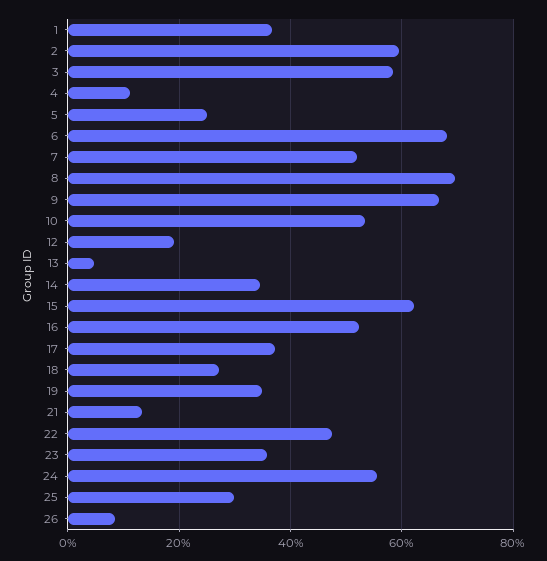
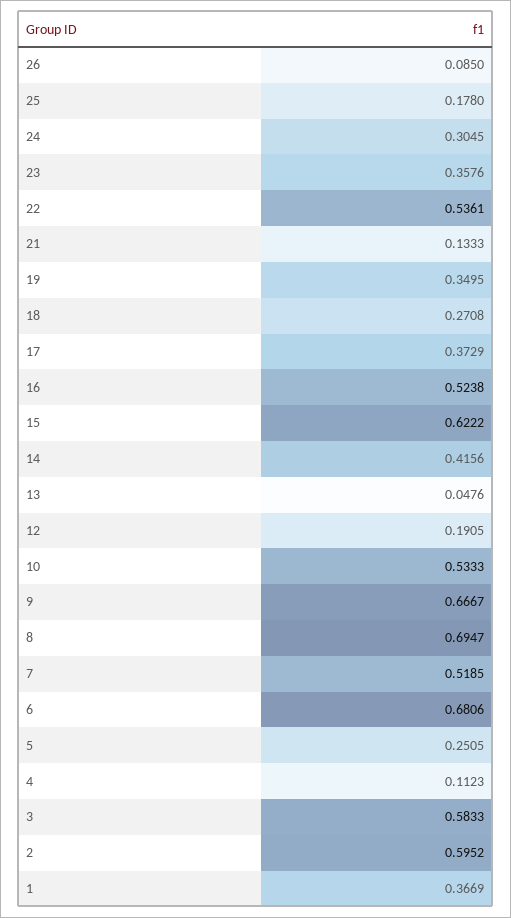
14: 0.34 -> 0.4156
22: 0.48 -> 0.5361
24: 0.56 -> 0.3045
25: 0.3 -> 0.178

